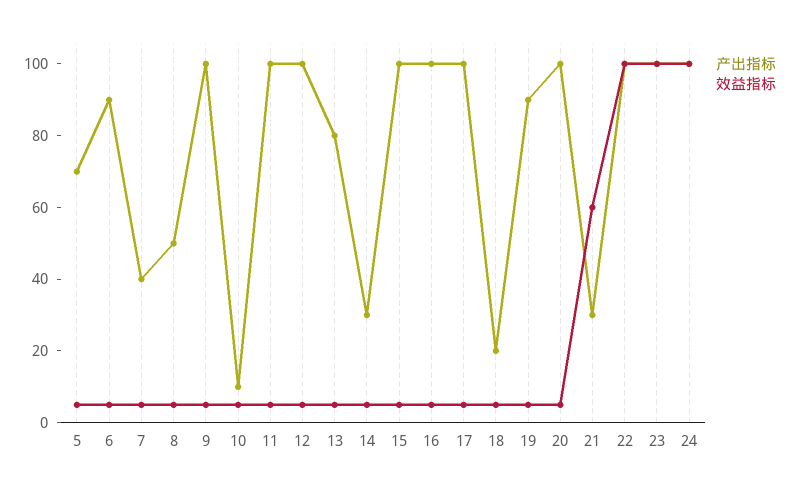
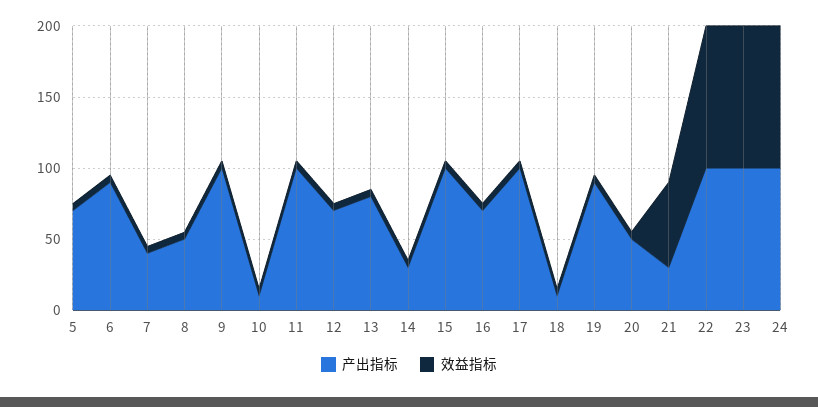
产出指标, 12: 100 -> 70
产出指标, 16: 100 -> 70
产出指标, 18: 20 -> 10
产出指标, 20: 100 -> 50

